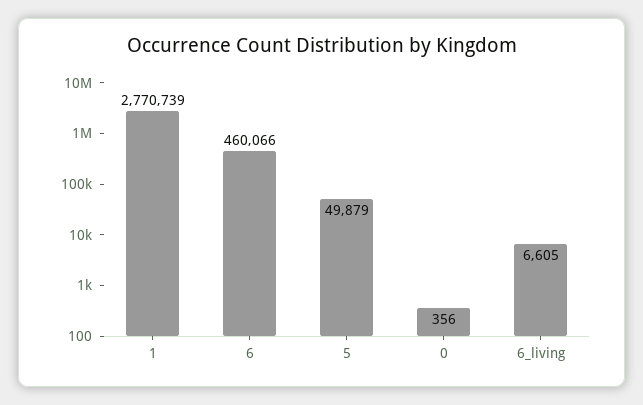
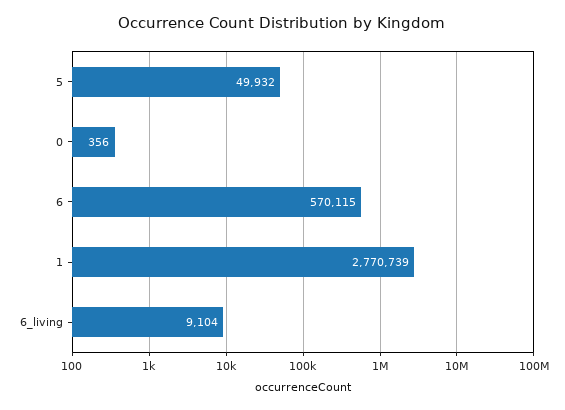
6: 460066 -> 570115
5: 49879 -> 49932
6_living: 6605 -> 9104

